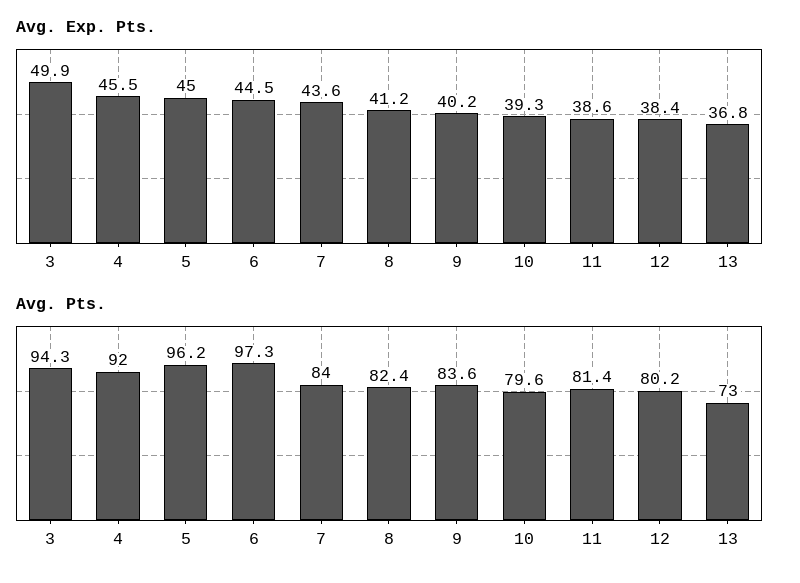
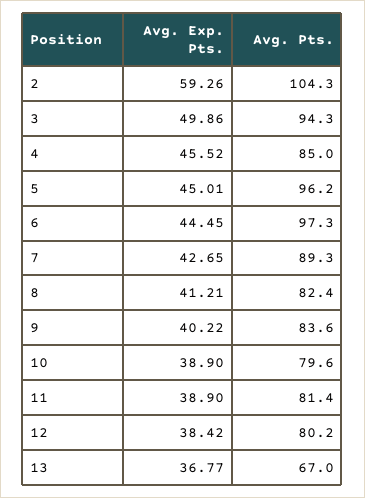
Avg. Exp. Pts., 7: 43.6 -> 42.65
Avg. Exp. Pts., 10: 39.3 -> 38.9
Avg. Exp. Pts., 11: 38.6 -> 38.9
Avg. Pts., 4: 92 -> 85
Avg. Pts., 7: 84 -> 89.3
Avg. Pts., 13: 73 -> 67
Avg. Exp. Pts., 2: none -> 59.26
Avg. Pts., 2: none -> 104.3

